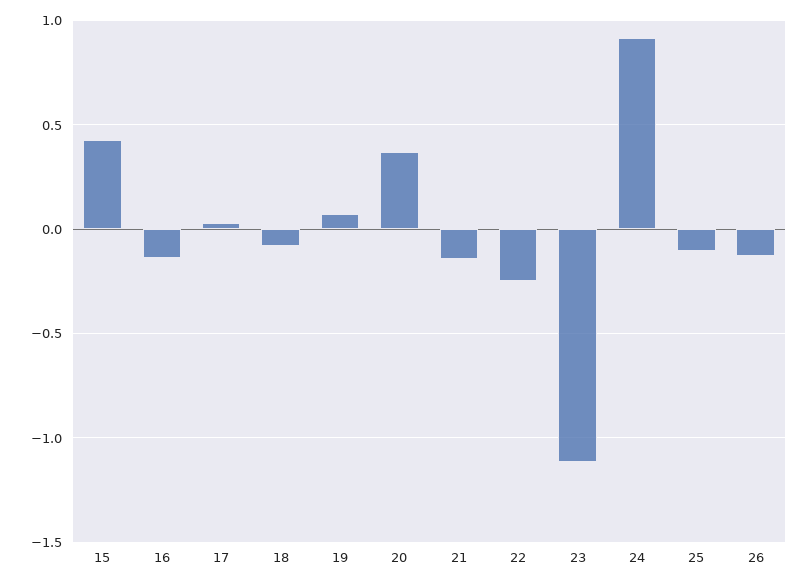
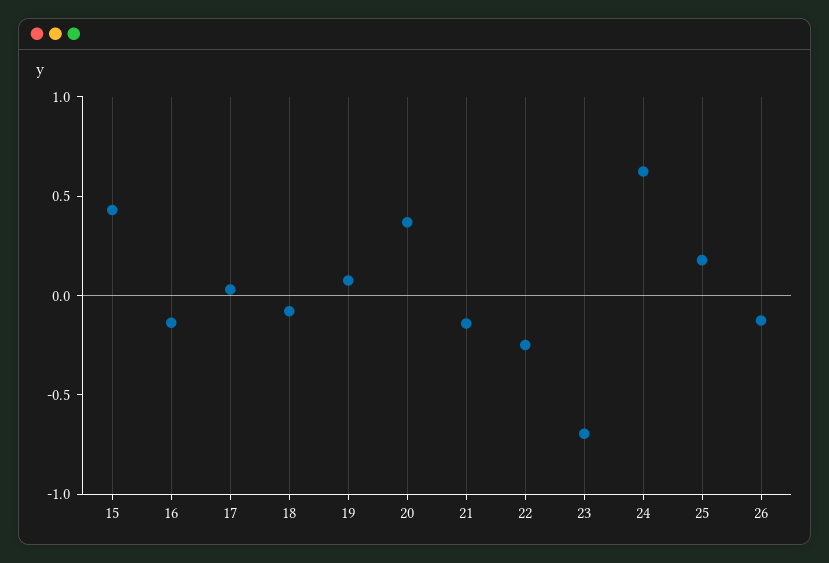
23: -1.1 -> -0.7
24: 0.9 -> 0.6
25: -0.1 -> 0.2

